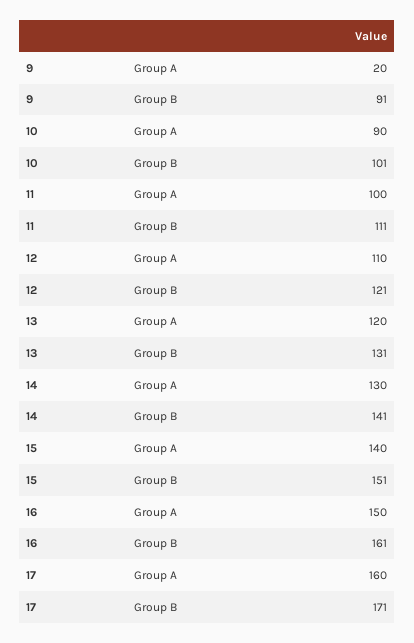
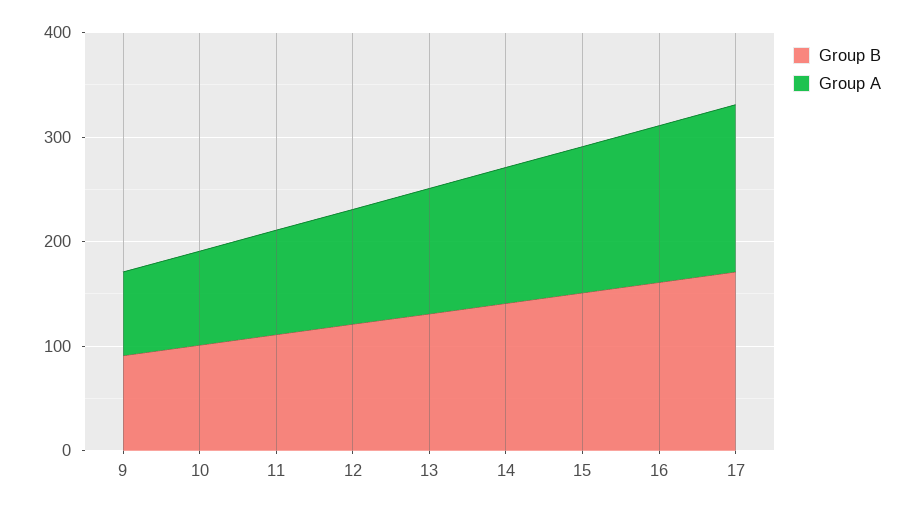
Group A, 9: 20 -> 80

